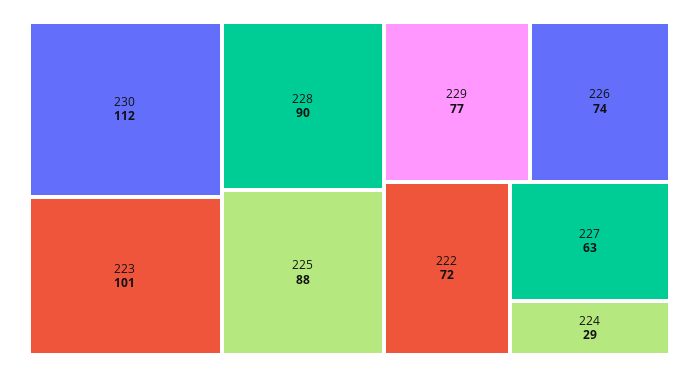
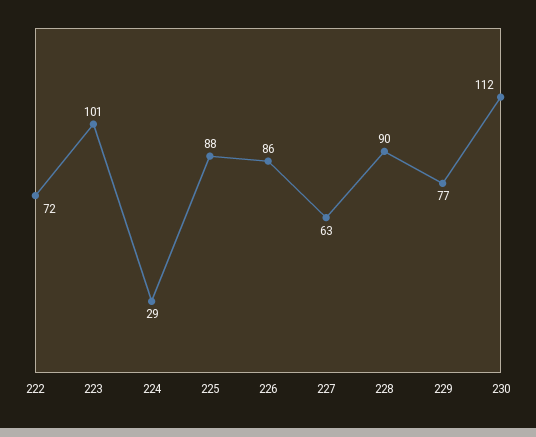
226: 74 -> 86

